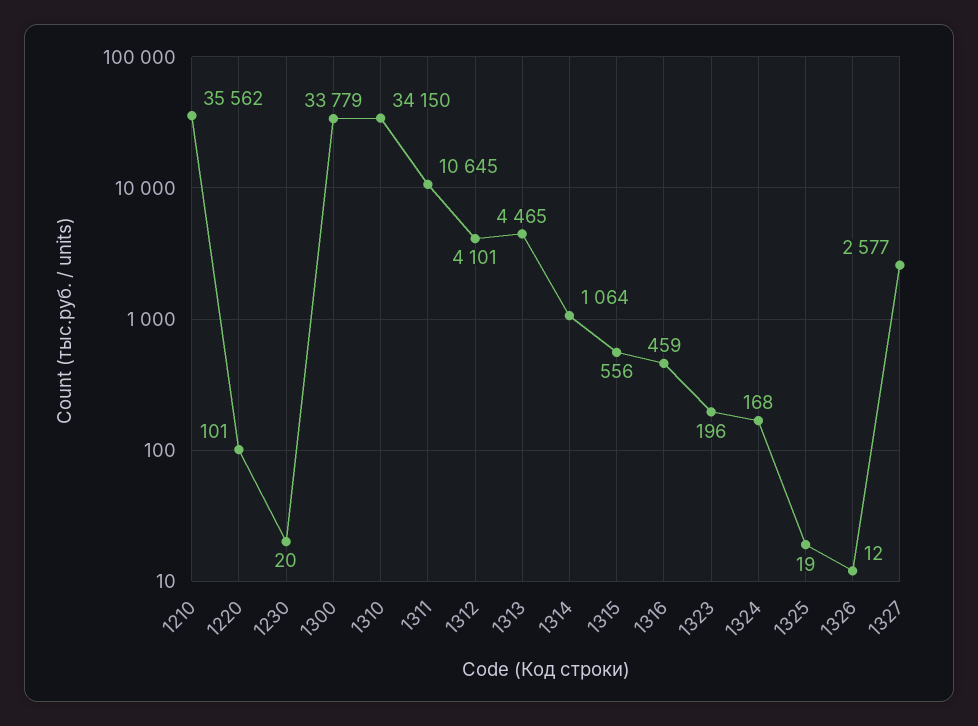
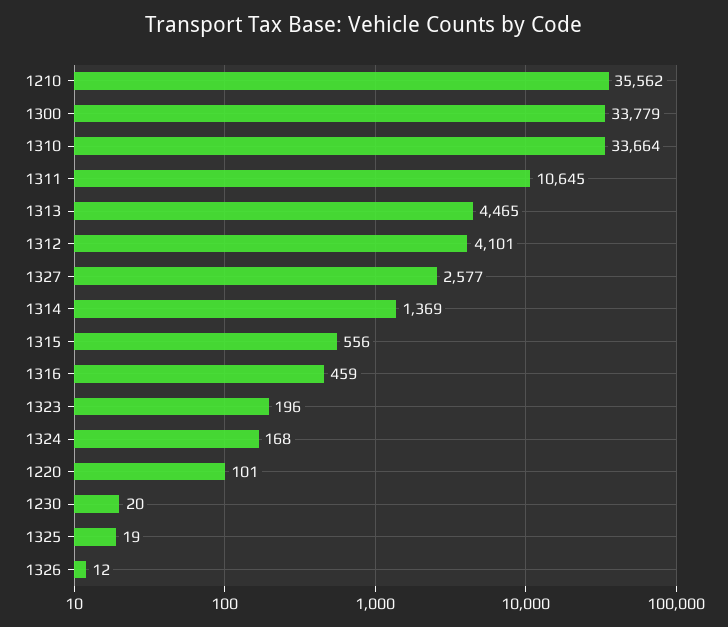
1310: 34150 -> 33664
1314: 1064 -> 1369

